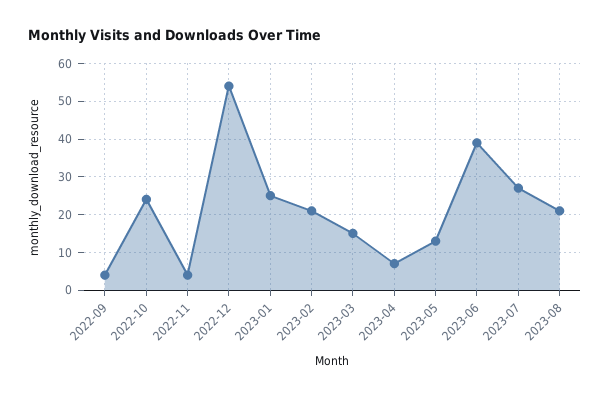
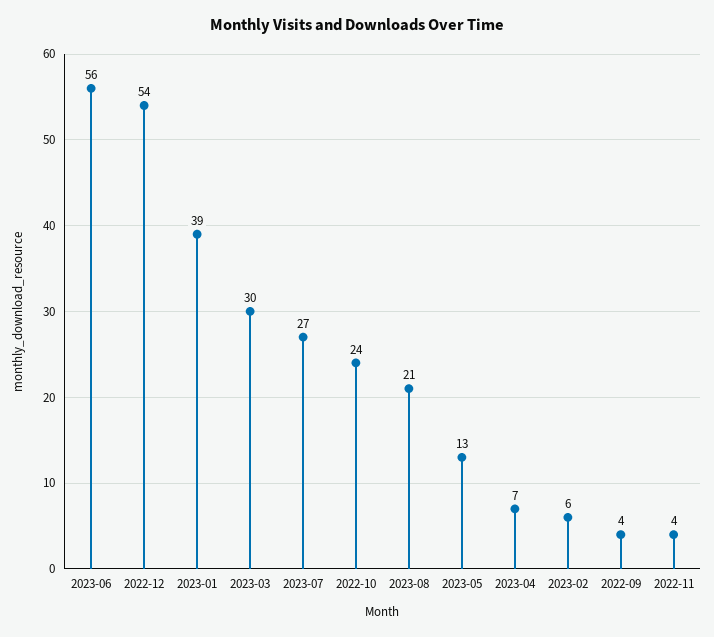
2023-01: 25 -> 39
2023-02: 20 -> 6
2023-03: 15 -> 30
2023-06: 40 -> 56

